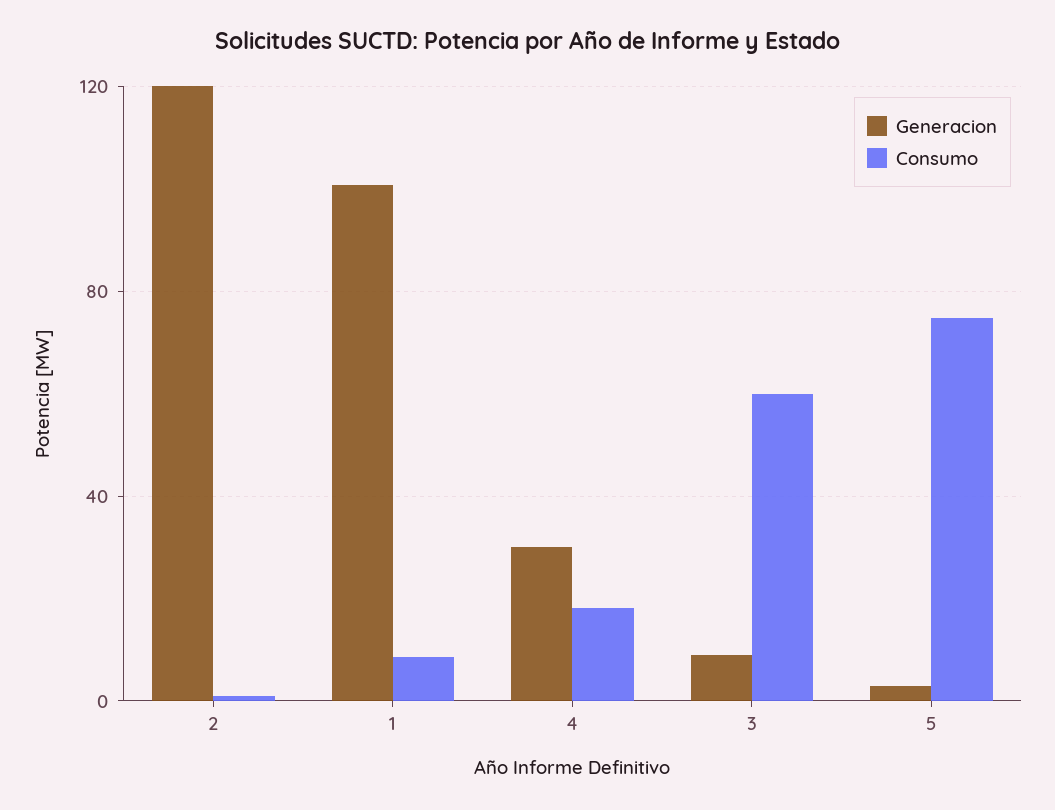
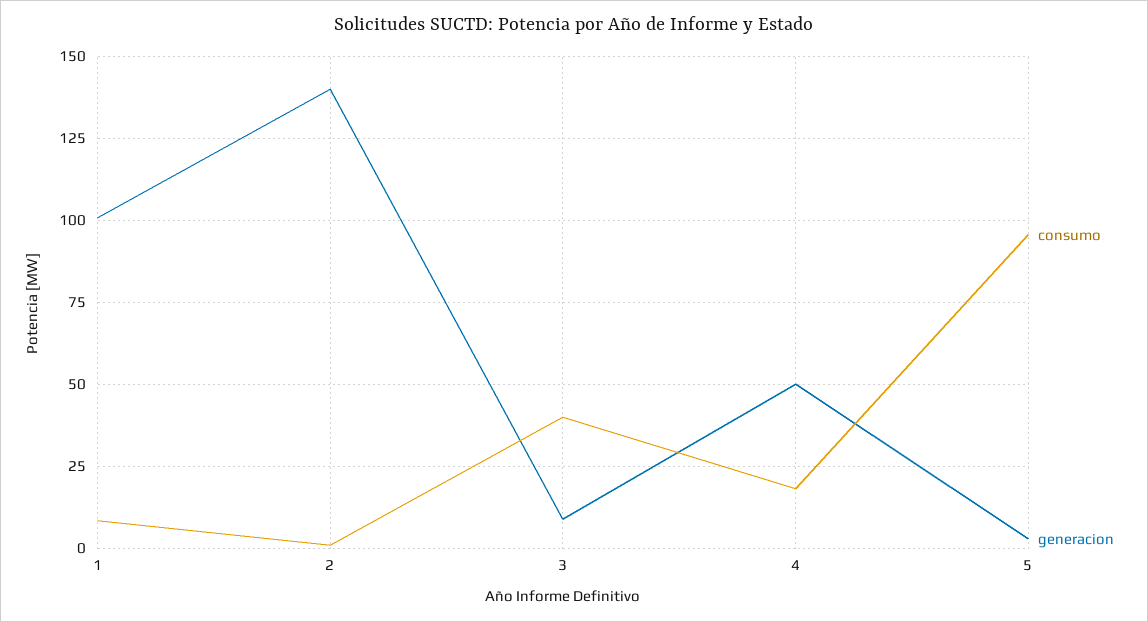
Generacion, 2: 120 -> 140
Generacion, 4: 30 -> 50
Consumo, 3: 60 -> 40
Consumo, 5: 75 -> 95

